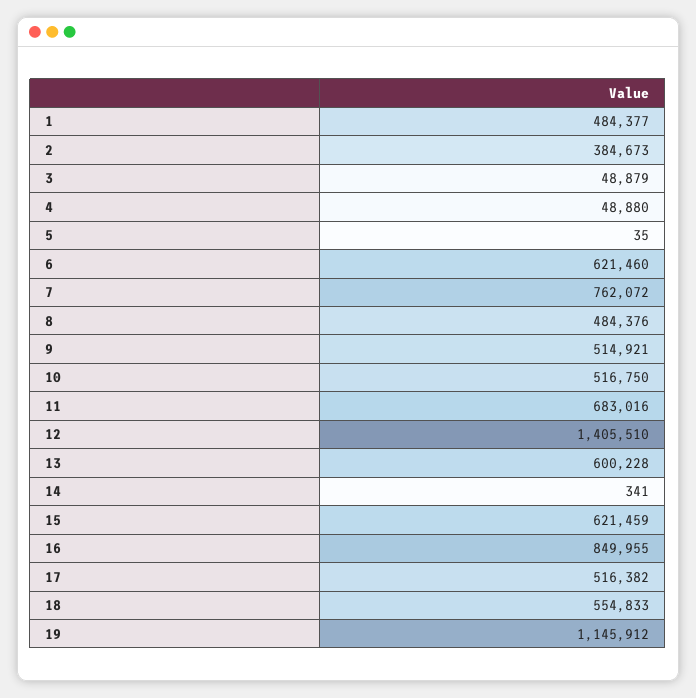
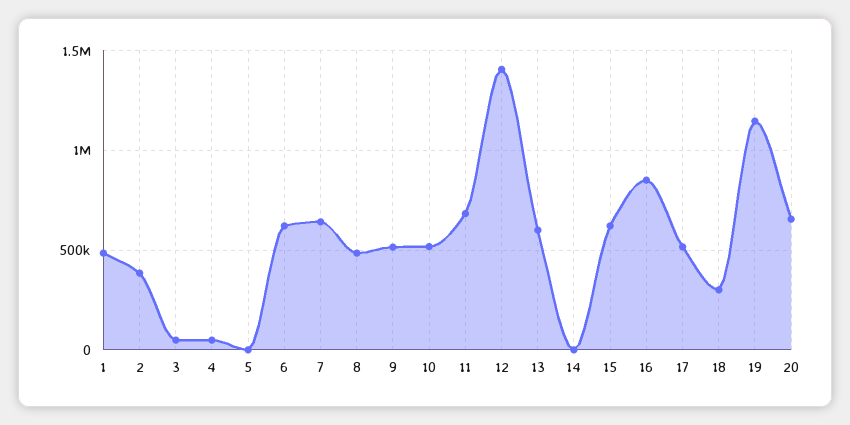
7: 762072 -> 650000
18: 554833 -> 300000
20: none -> 650000

